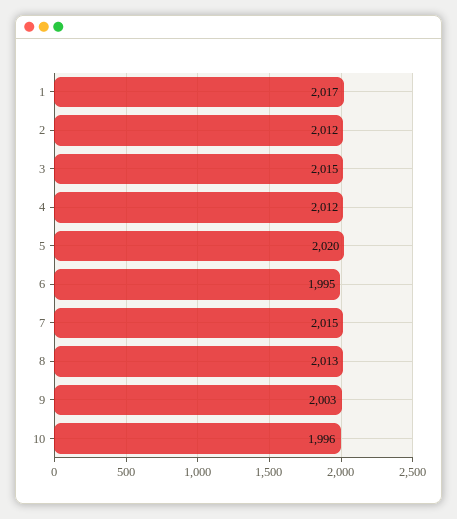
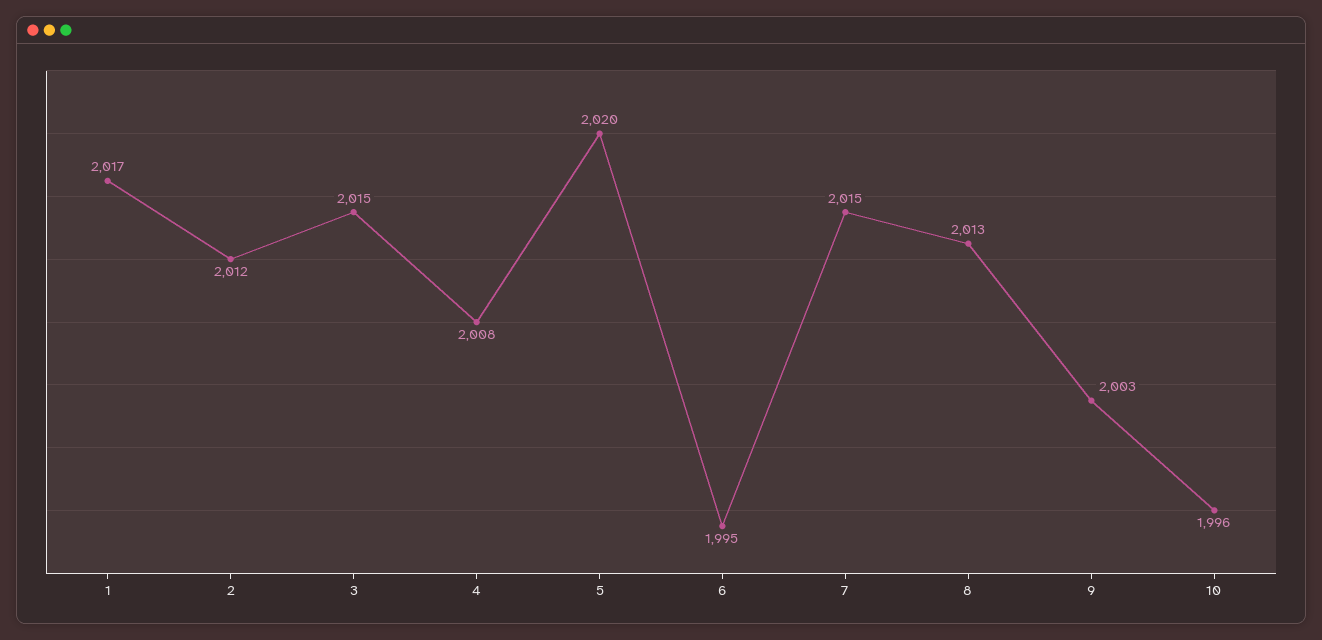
4: 2012 -> 2008

